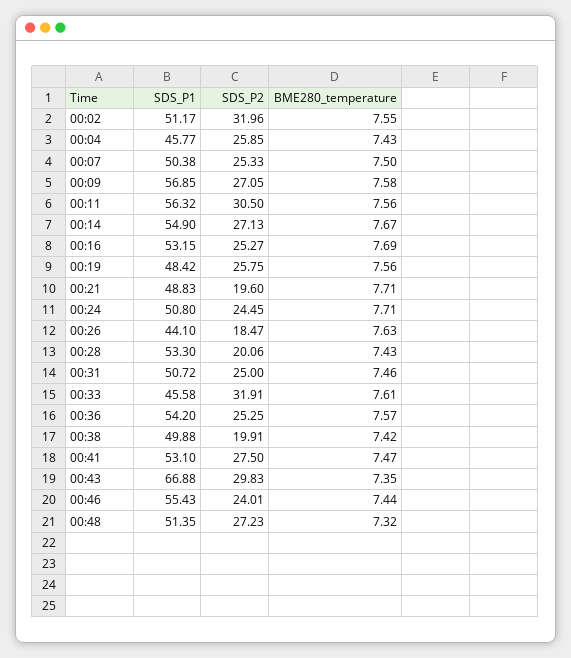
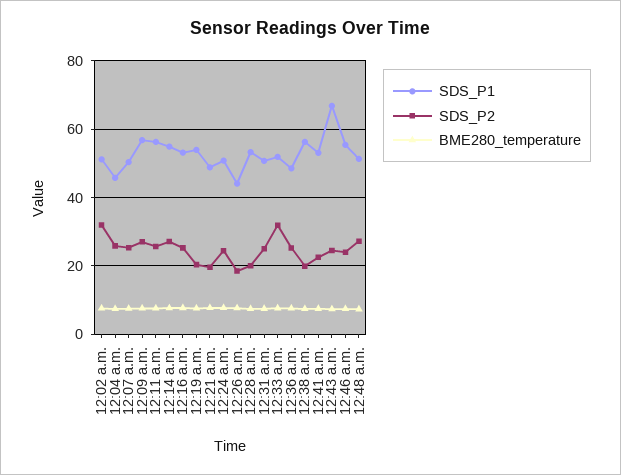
SDS_P2, 00:11: 30.5 -> 26
SDS_P1, 00:19: 48.42 -> 54
SDS_P2, 00:19: 25.75 -> 20
SDS_P1, 00:33: 45.58 -> 52
SDS_P1, 00:36: 54.2 -> 48
SDS_P1, 00:38: 49.88 -> 56
SDS_P2, 00:41: 27.5 -> 22
SDS_P2, 00:43: 29.83 -> 24

